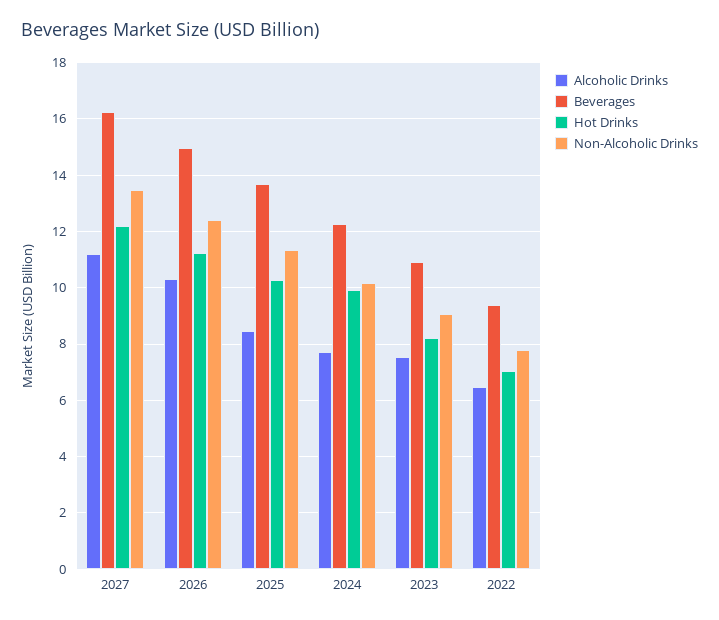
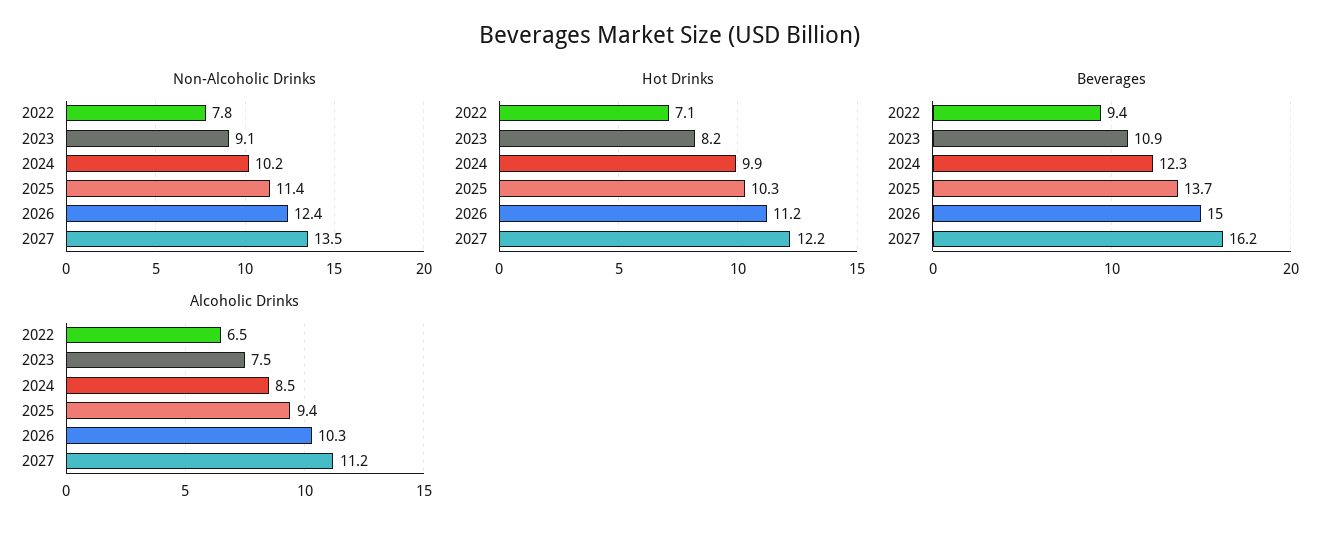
Alcoholic Drinks, 2025: 8.5 -> 9.4
Alcoholic Drinks, 2024: 7.75 -> 8.5

